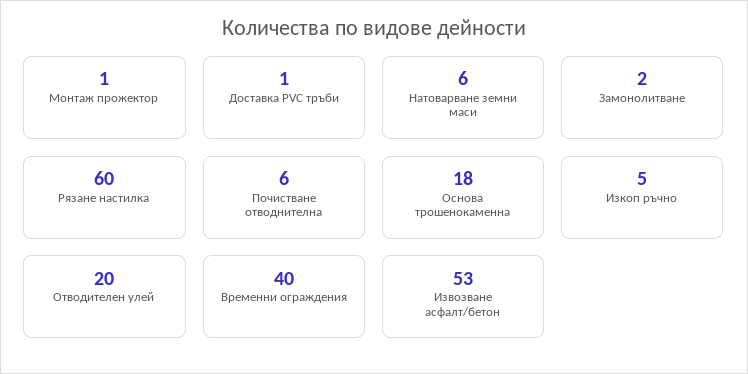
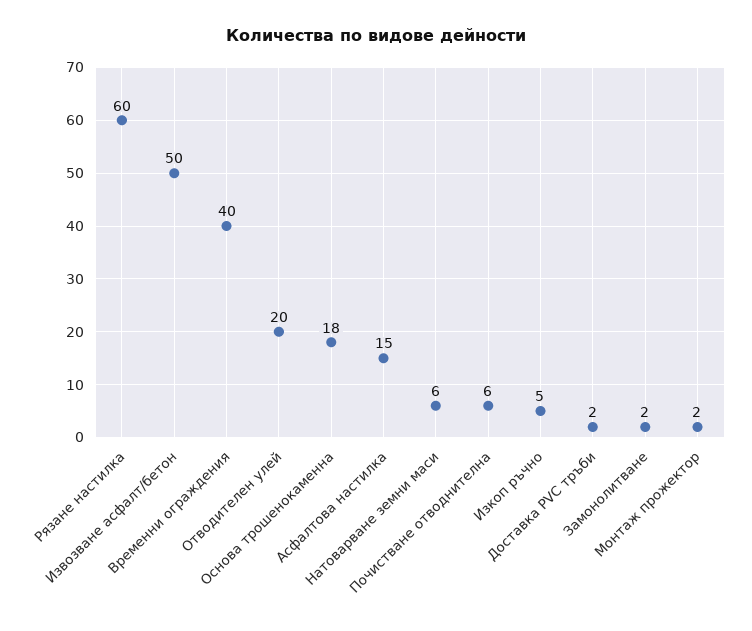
Монтаж прожектор: 1 -> 2
Доставка PVC тръби: 1 -> 2
Извозване асфалт/бетон: 53 -> 50
Асфалтова настилка: none -> 15

